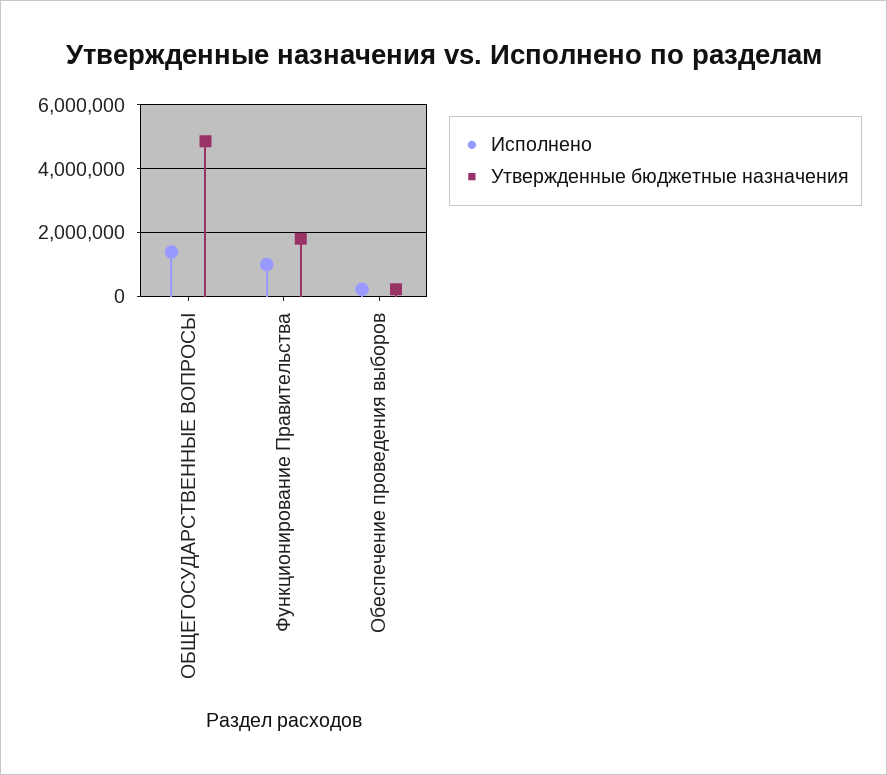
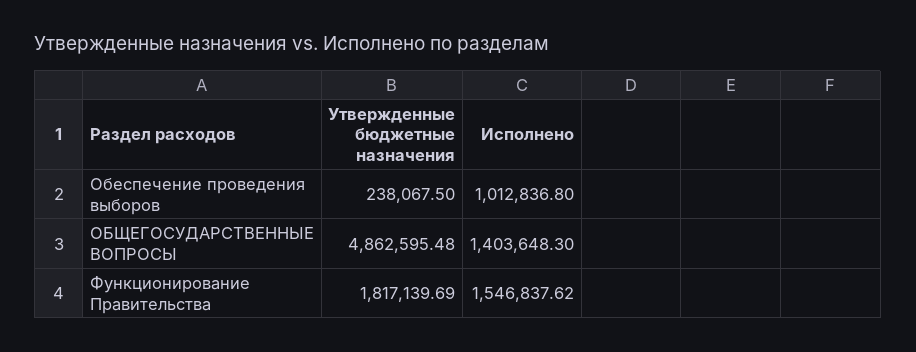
Исполнено, Функционирование Правительства: 1000000 -> 1546837.62
Исполнено, Обеспечение проведения выборов: 200000 -> 1012836.8

